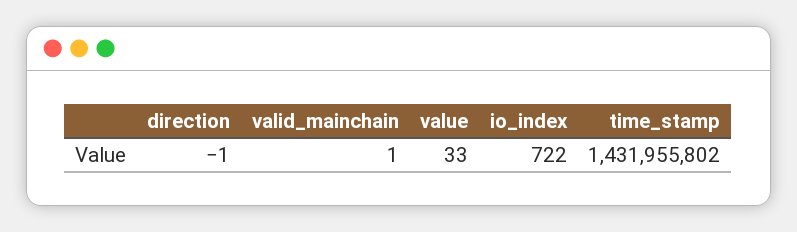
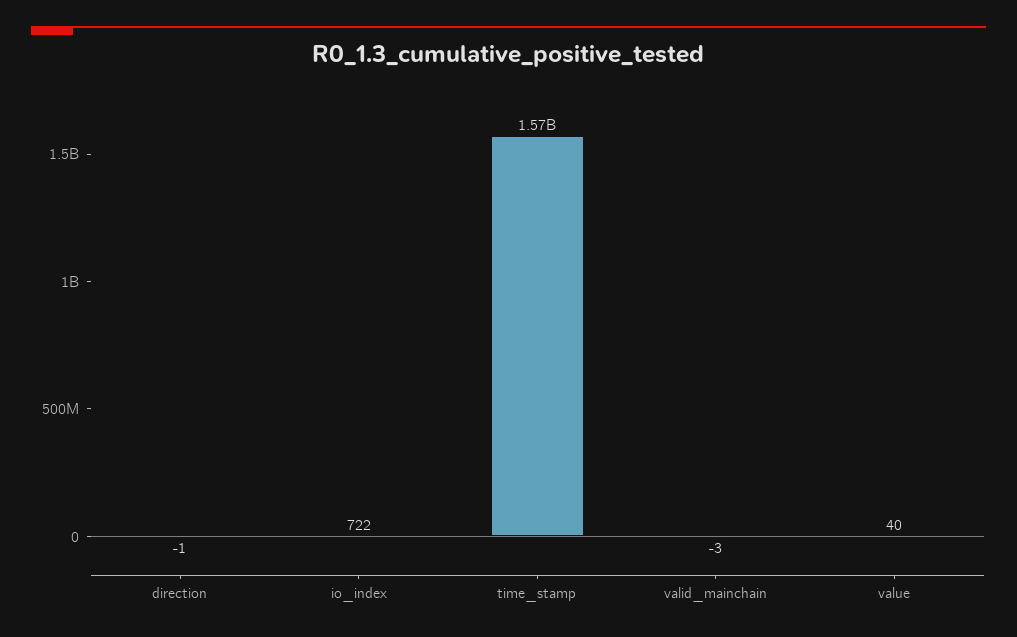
valid_mainchain: 1 -> -3
value: 33 -> 40
time_stamp: 1431955802 -> 1570000000

